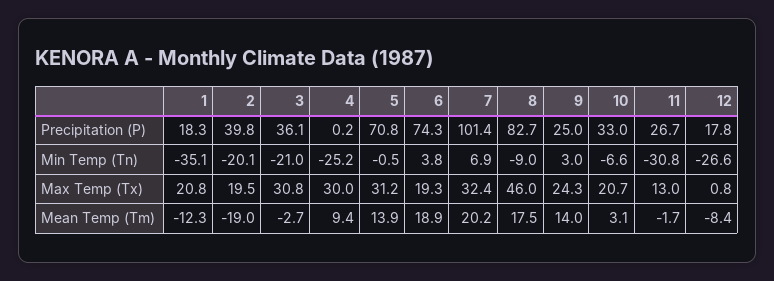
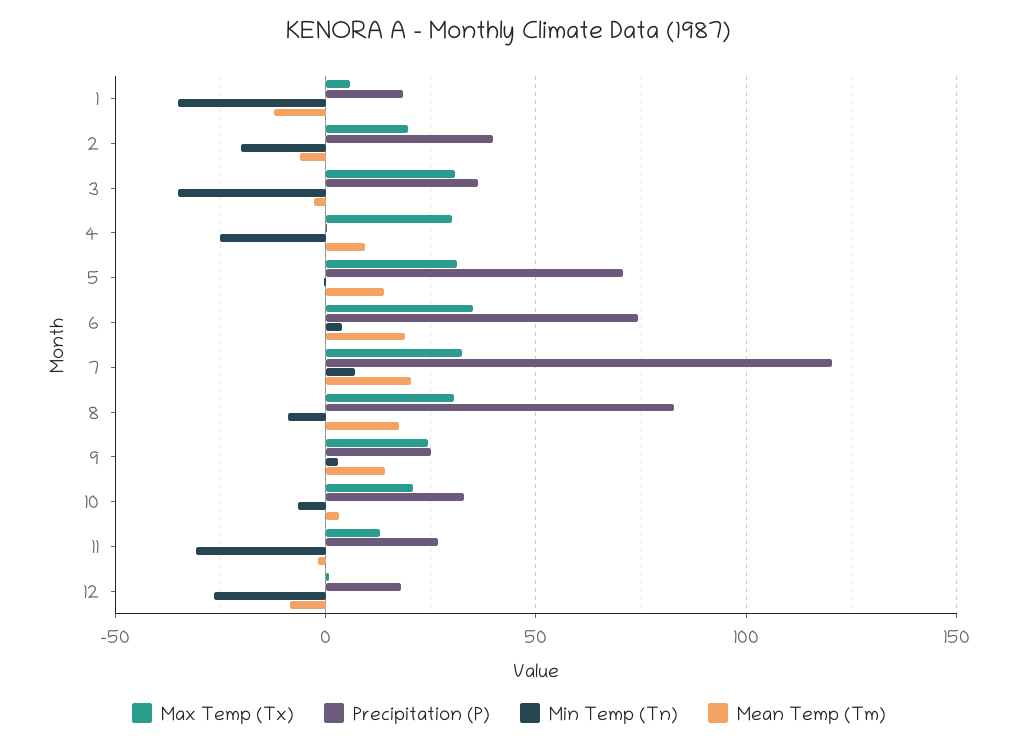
Precipitation (P), 7: 101.4 -> 120
Min Temp (Tn), 3: -21 -> -35
Max Temp (Tx), 1: 20.8 -> 5
Max Temp (Tx), 6: 19.3 -> 35
Max Temp (Tx), 8: 46 -> 30
Mean Temp (Tm), 2: -19 -> -5

